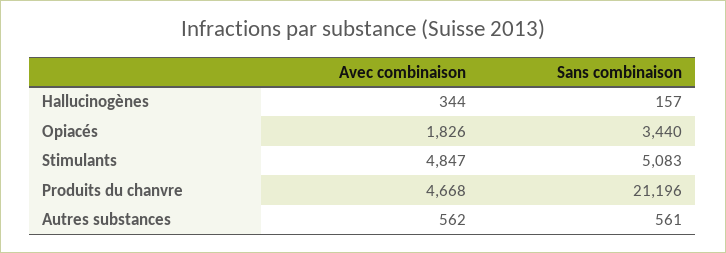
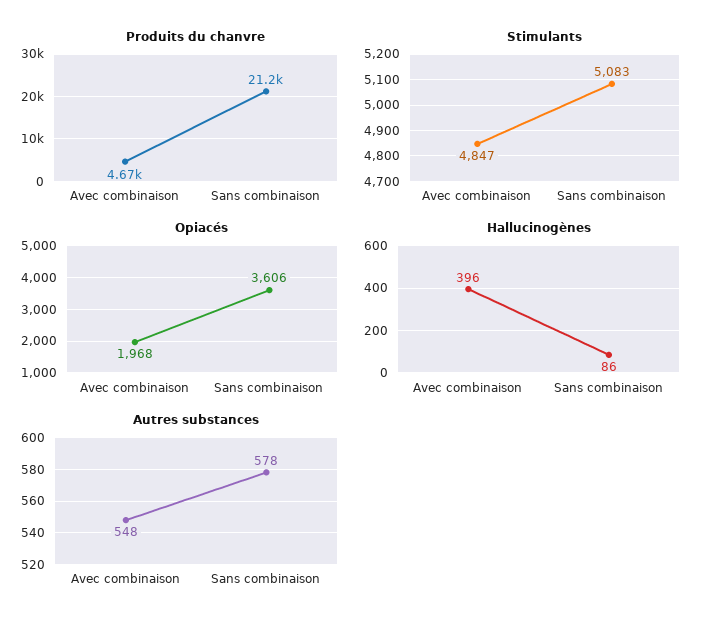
Hallucinogènes, Avec combinaison: 344 -> 396
Hallucinogènes, Sans combinaison: 157 -> 86
Opiacés, Avec combinaison: 1826 -> 1968
Opiacés, Sans combinaison: 3440 -> 3606
Autres substances, Avec combinaison: 562 -> 548
Autres substances, Sans combinaison: 561 -> 578

